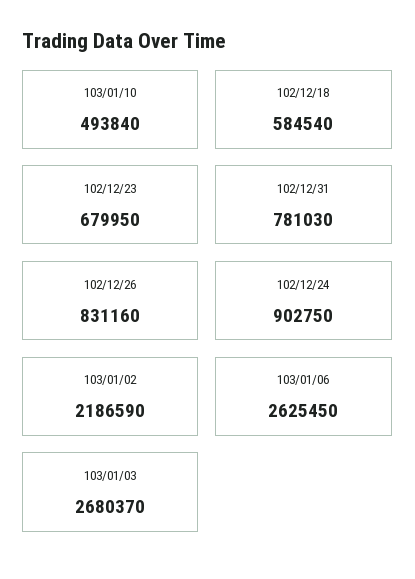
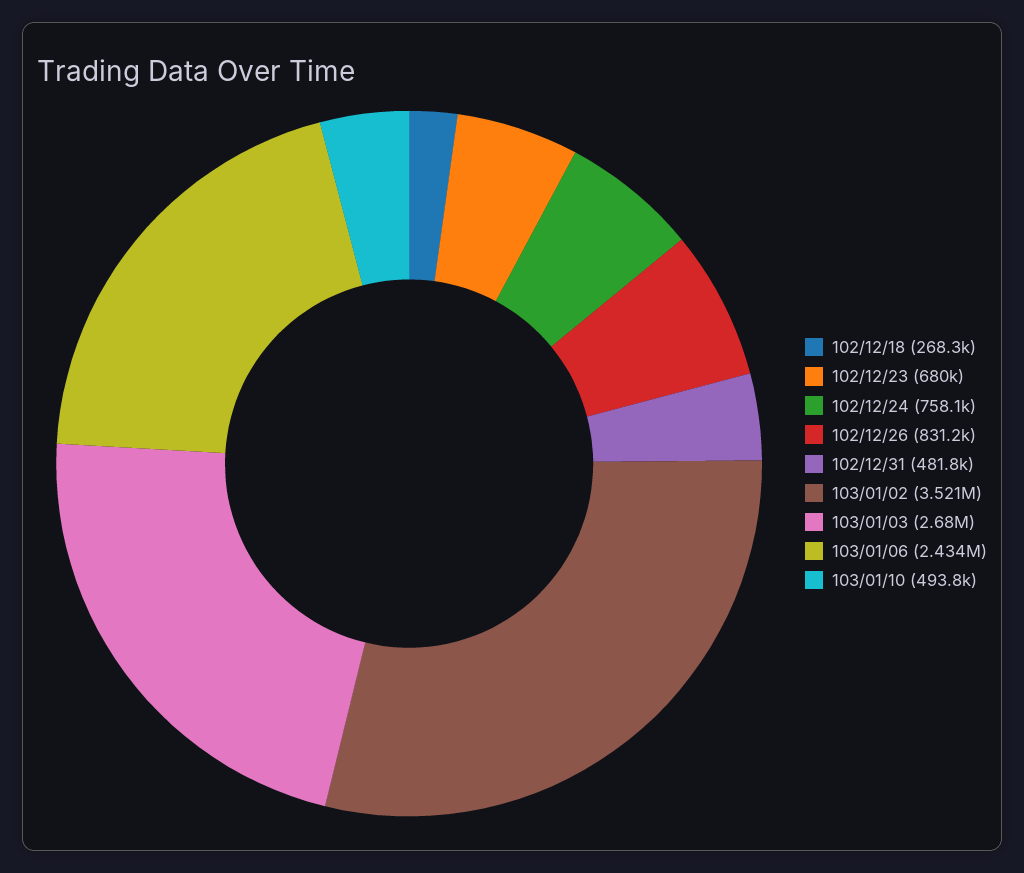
102/12/18: 584540 -> 268300
102/12/31: 781030 -> 481800
102/12/24: 902750 -> 758100
103/01/02: 2186590 -> 3521000
103/01/06: 2625450 -> 2434000

